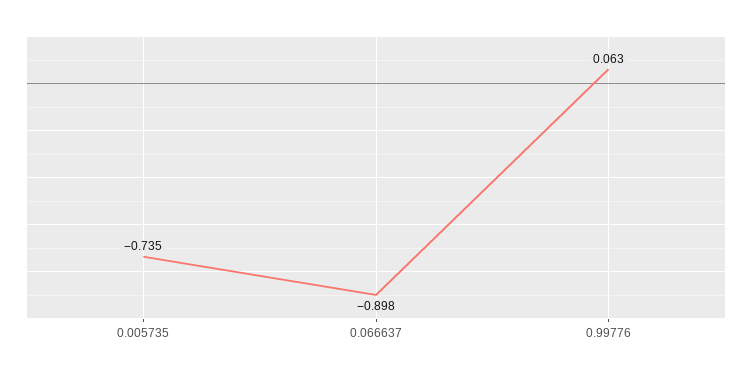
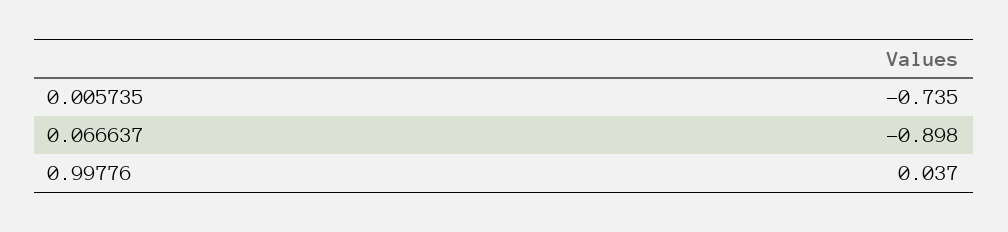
0.99776: 0.063 -> 0.037

